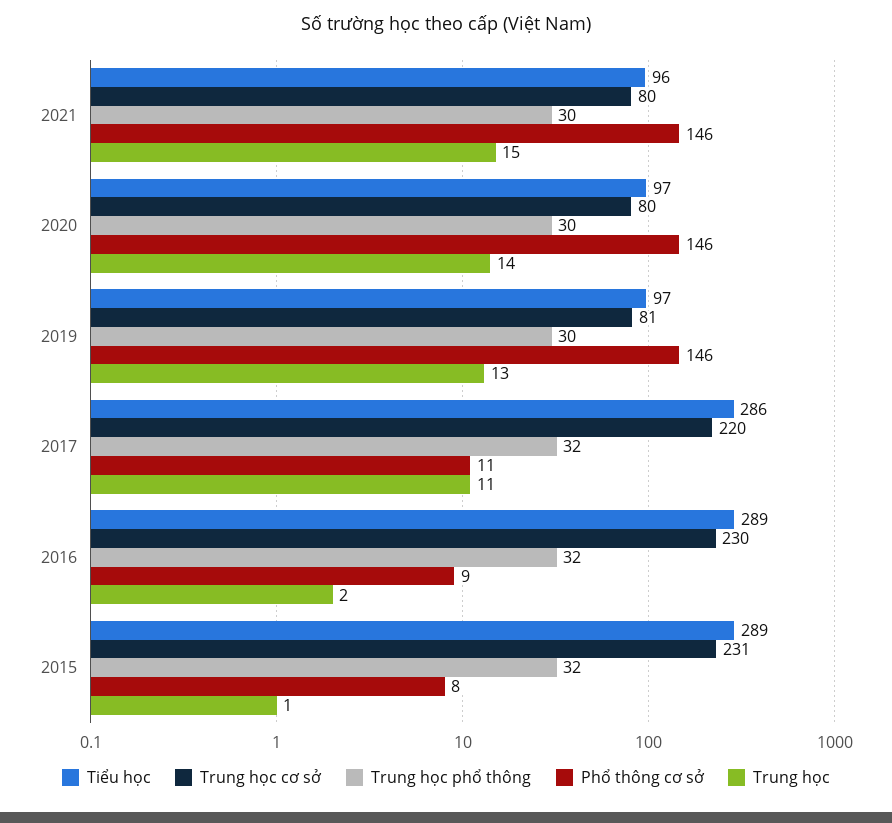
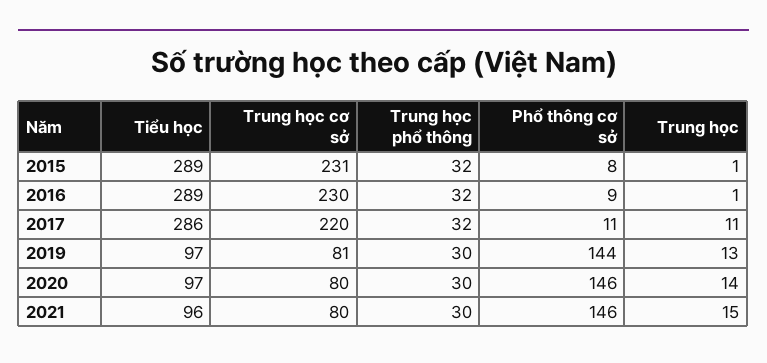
Phổ thông cơ sở, 2019: 146 -> 144
Trung học, 2016: 2 -> 1

